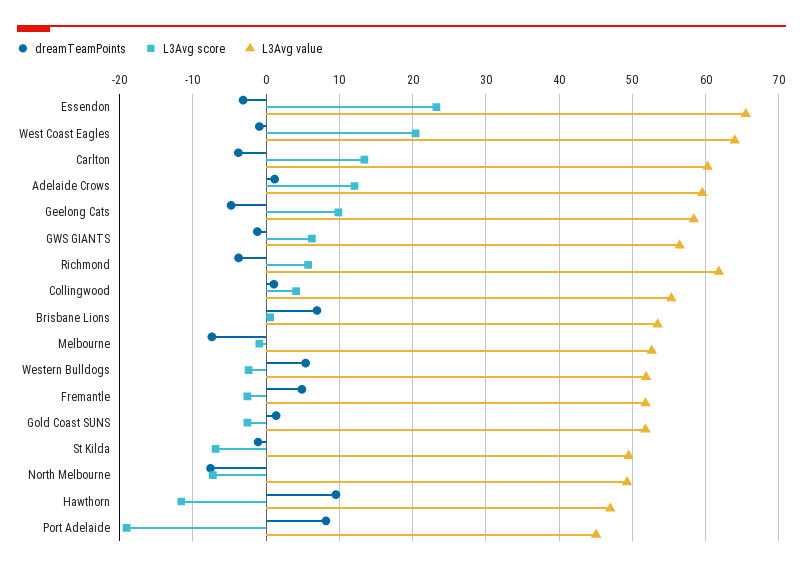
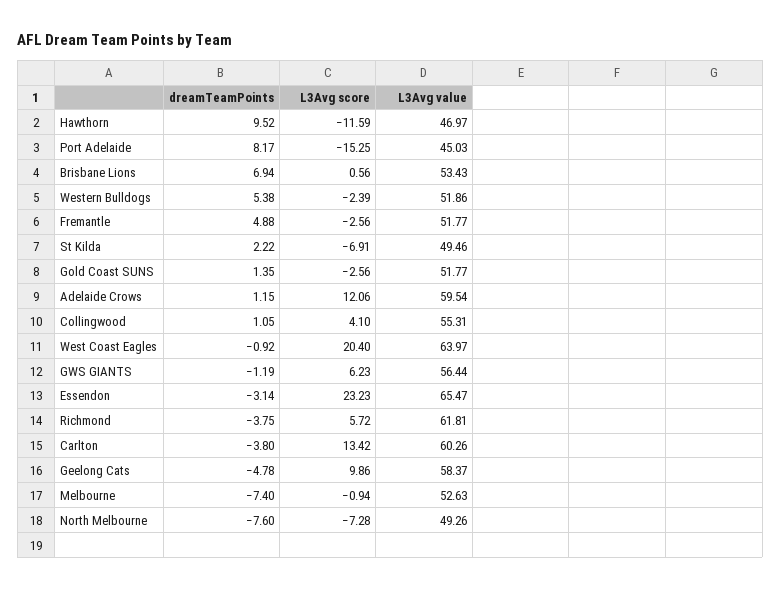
dreamTeamPoints, St Kilda: -1 -> 2.22
L3Avg score, Port Adelaide: -19 -> -15.25

